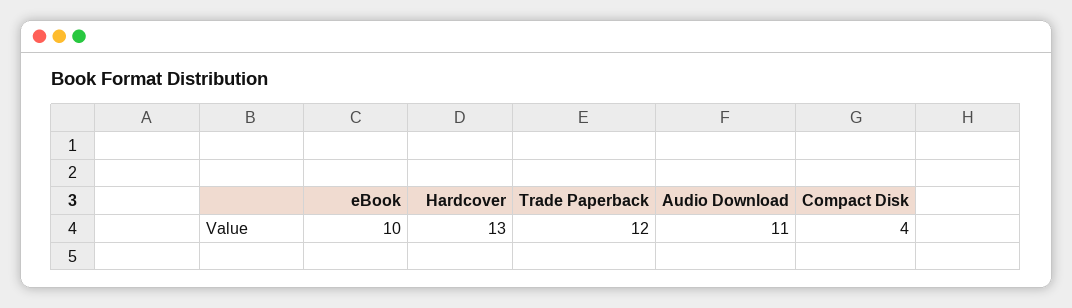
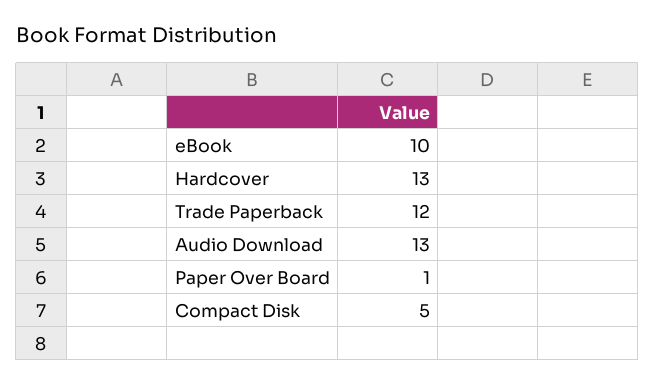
Audio Download: 11 -> 13
Compact Disk: 4 -> 5
Paper Over Board: none -> 1

